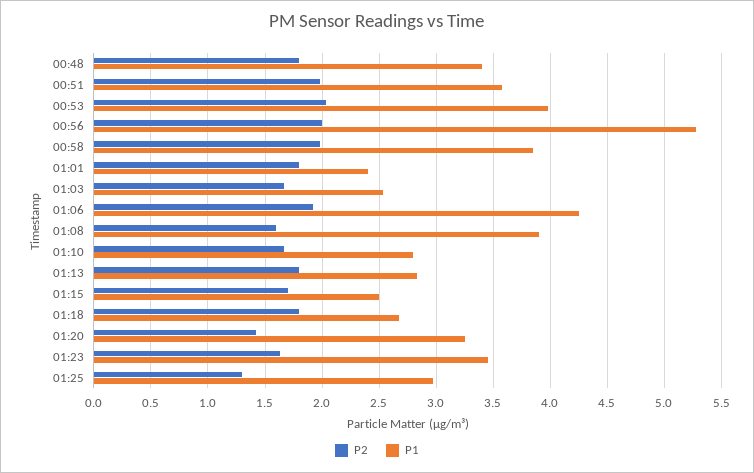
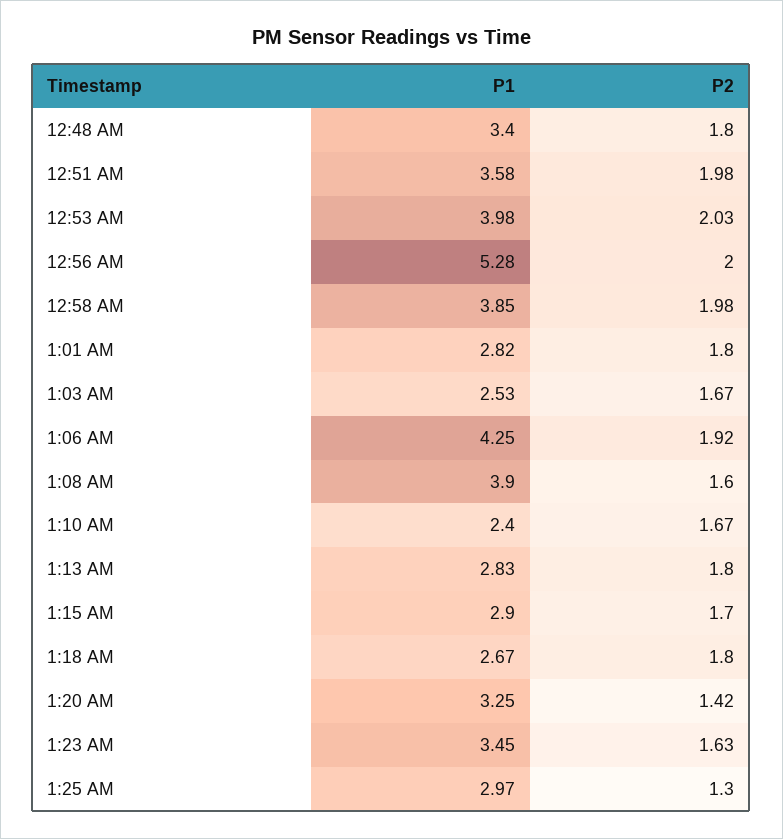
P1, 01:01: 2.4 -> 2.82
P1, 01:10: 2.8 -> 2.4
P1, 01:15: 2.5 -> 2.9

